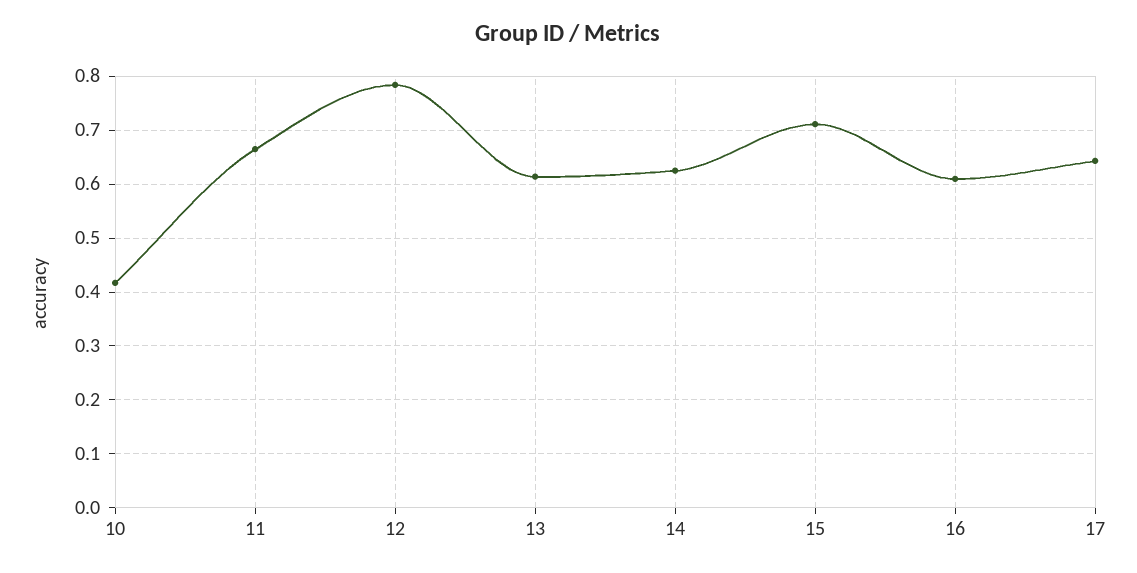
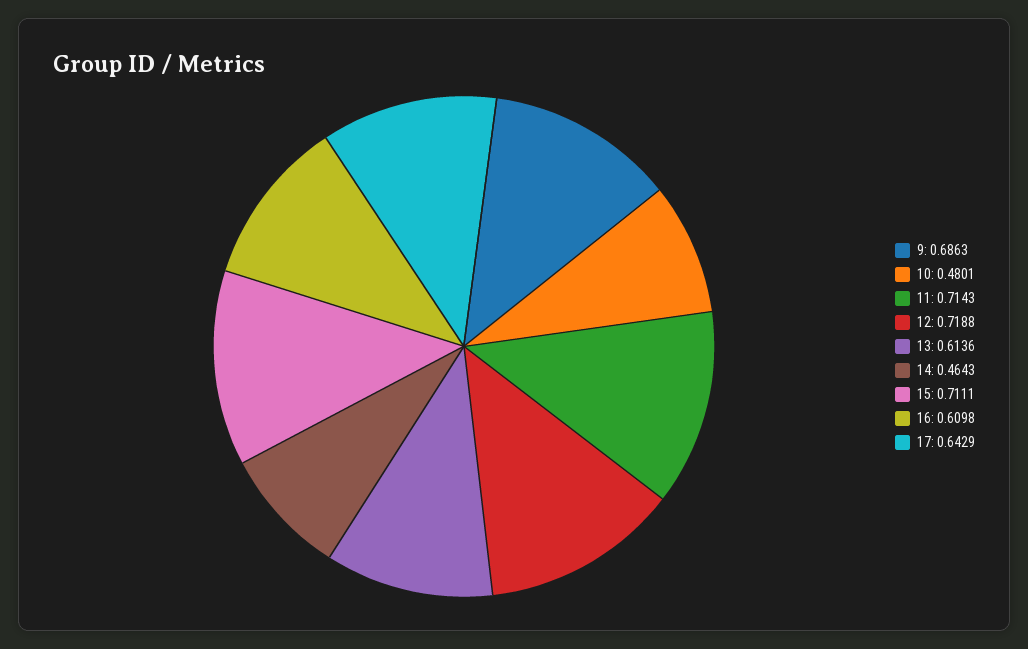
10: 0.42 -> 0.4801
11: 0.66 -> 0.7143
12: 0.78 -> 0.7188
14: 0.62 -> 0.4643
9: none -> 0.6863

